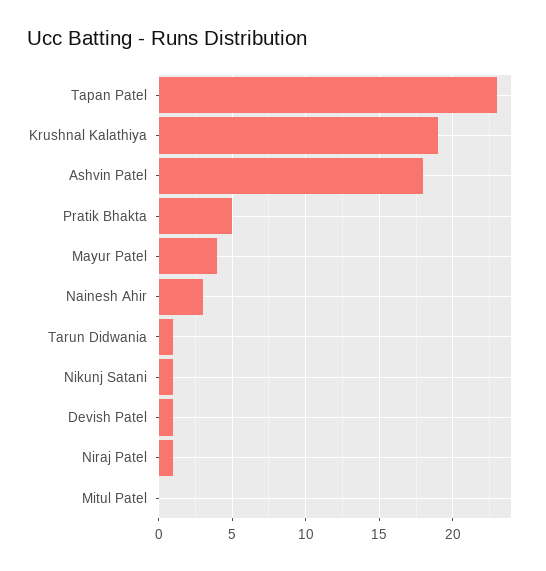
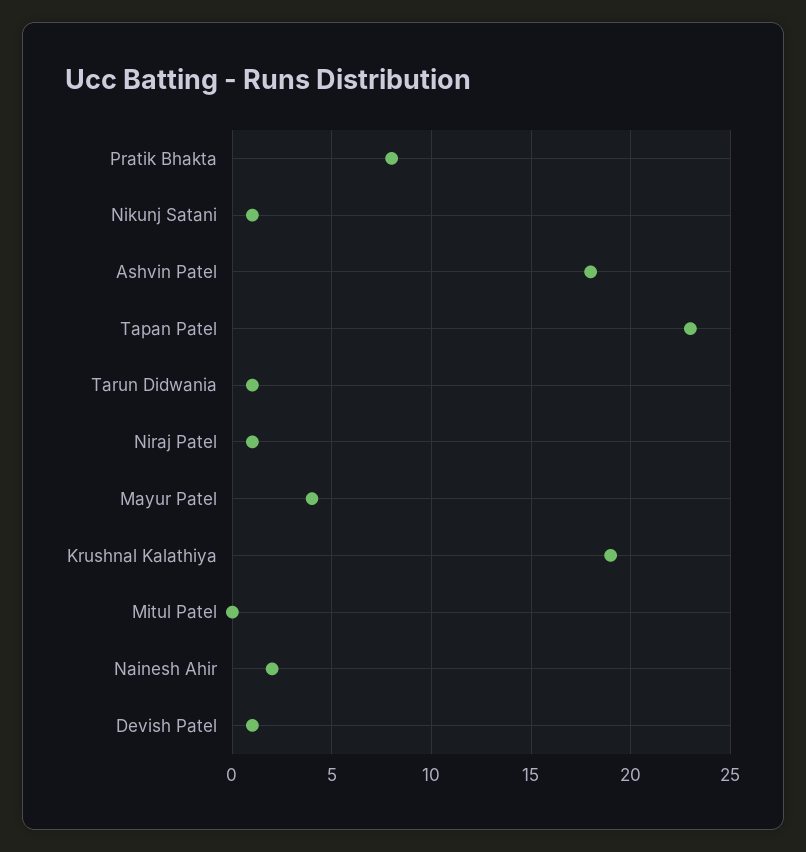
Pratik Bhakta: 5 -> 8
Nainesh Ahir: 3 -> 2

